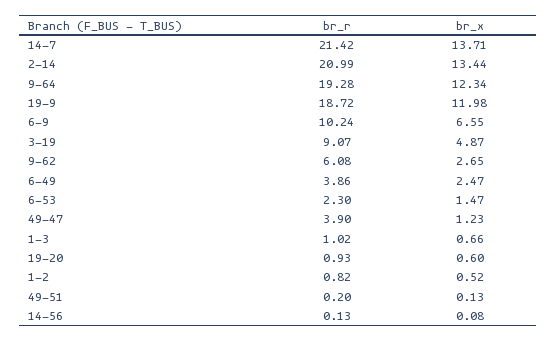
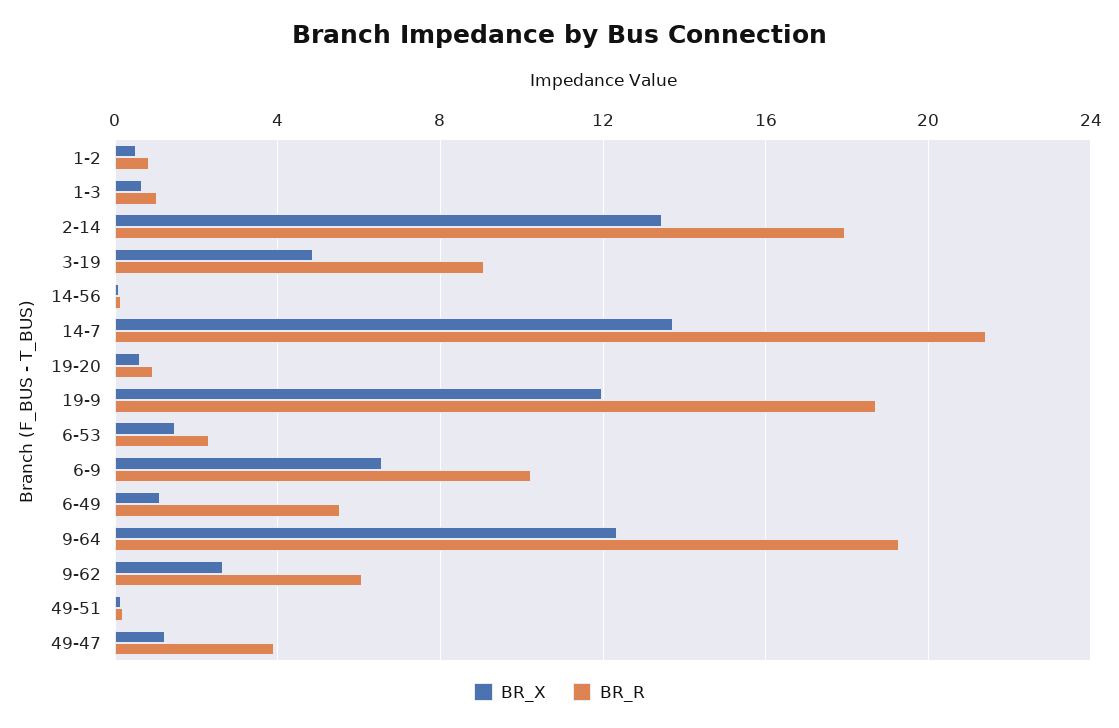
br_r, 2-14: 20.99 -> 18
br_r, 6-49: 3.86 -> 5.5
br_x, 6-49: 2.47 -> 1

